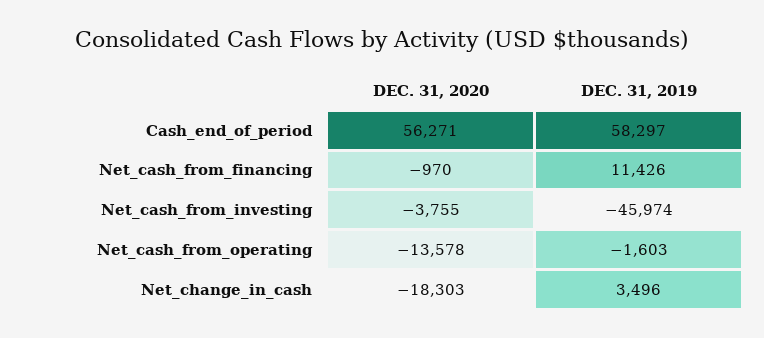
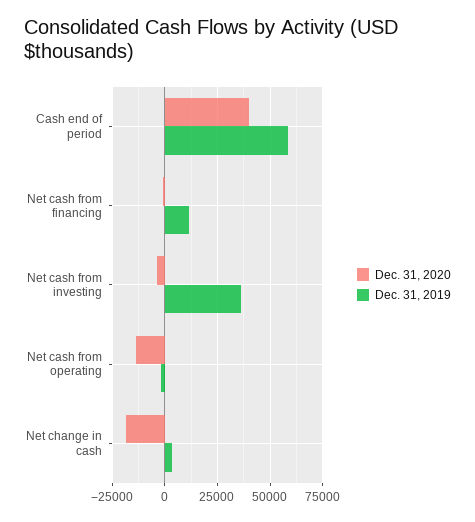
DEC. 31, 2020, Cash_end_of_period: 56271 -> 40000
DEC. 31, 2019, Net_cash_from_investing: -45974 -> 35000

